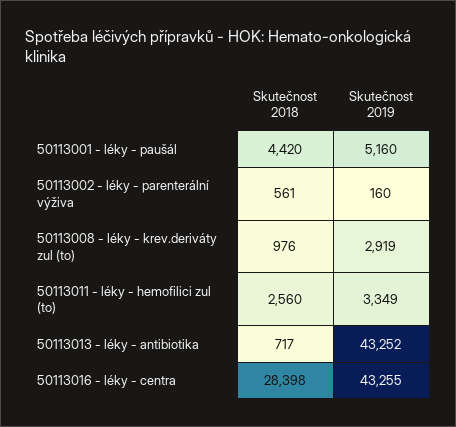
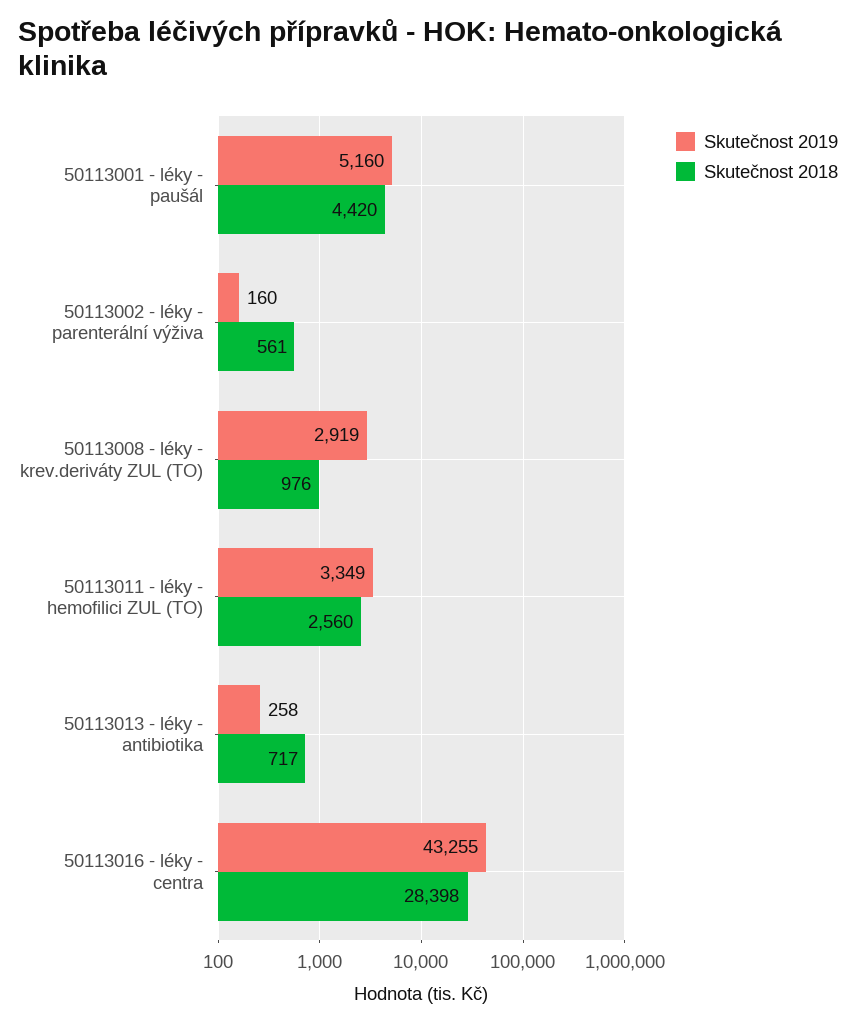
Skutečnost 2019, 50113013 - léky - antibiotika: 43252 -> 258

